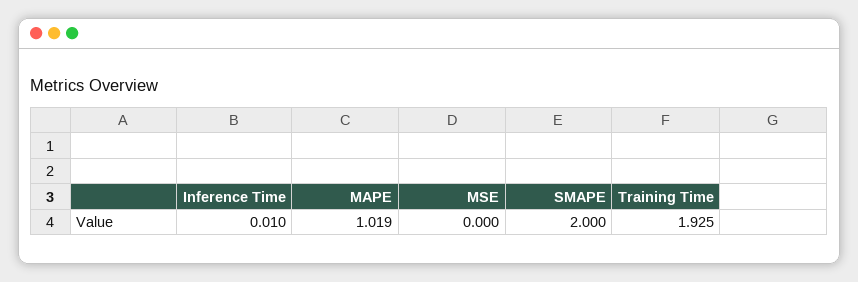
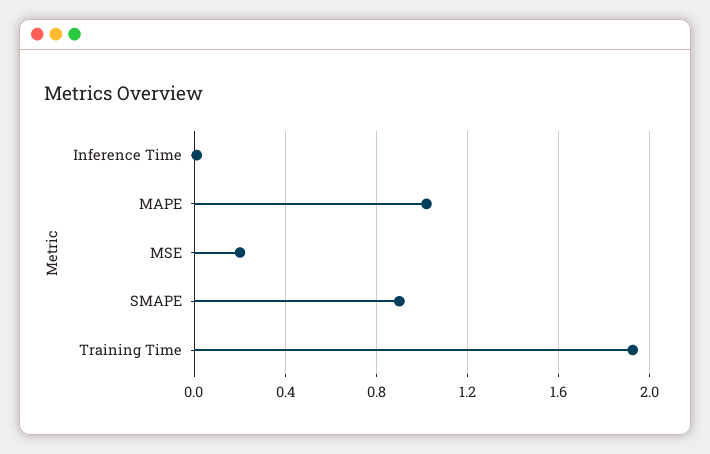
MSE: 0 -> 0.2
SMAPE: 2 -> 0.9

